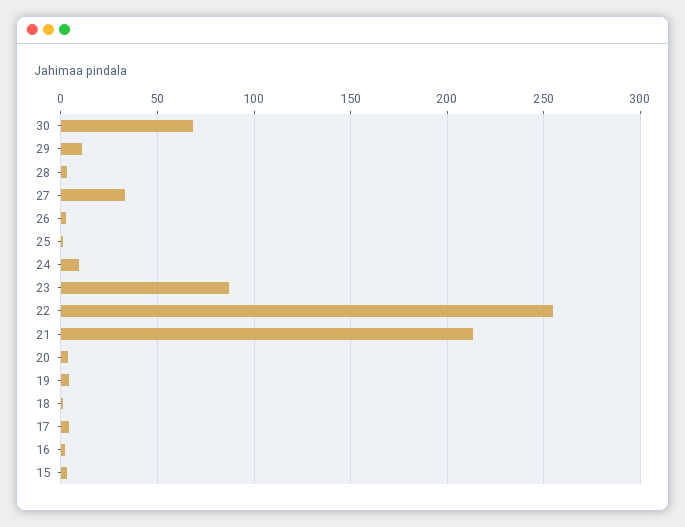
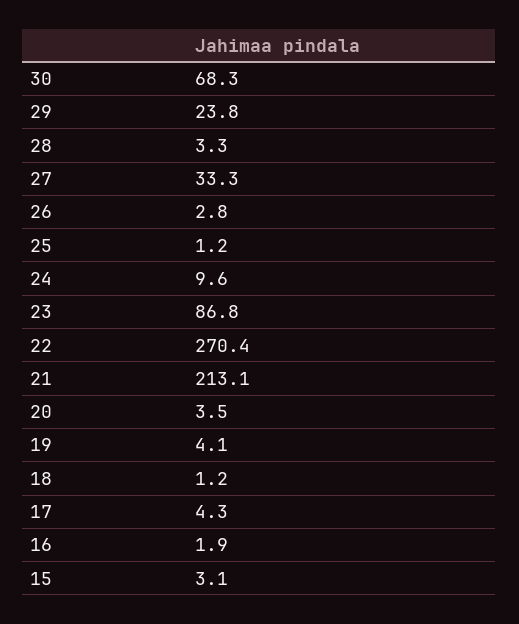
29: 10 -> 23.8
22: 255 -> 270.4

